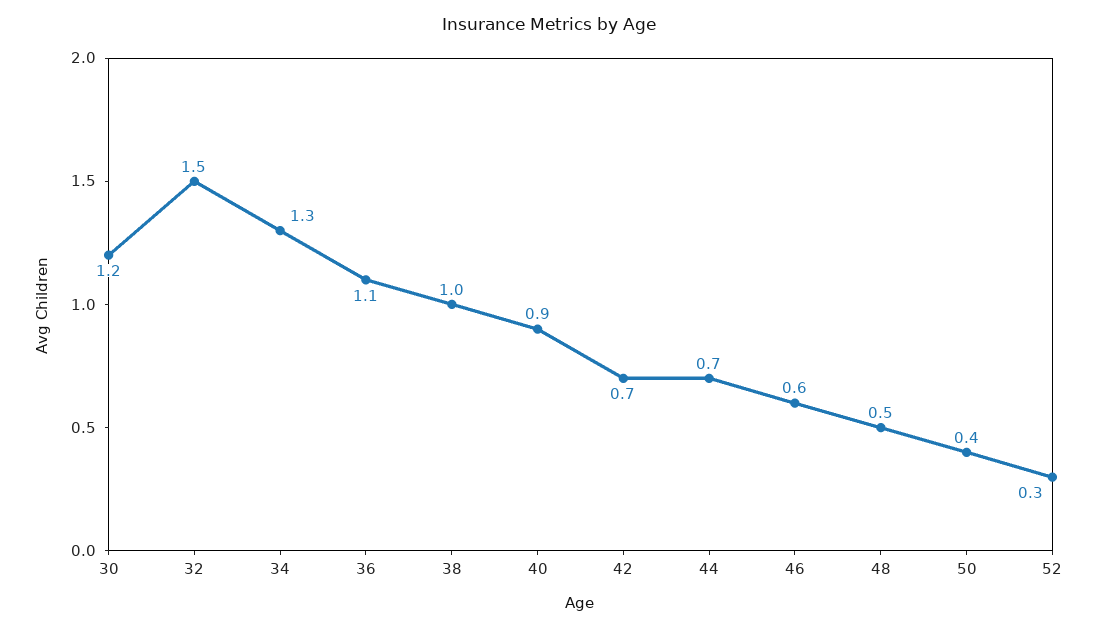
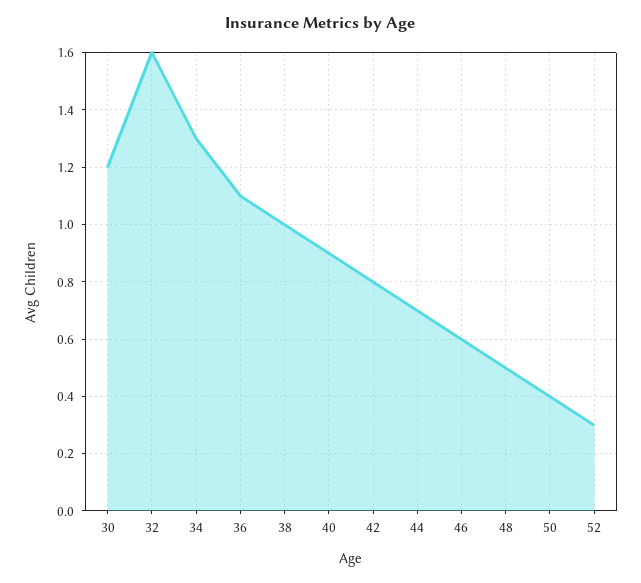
32: 1.5 -> 1.6
42: 0.7 -> 0.8

